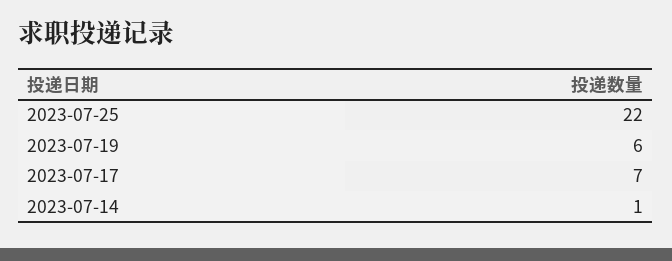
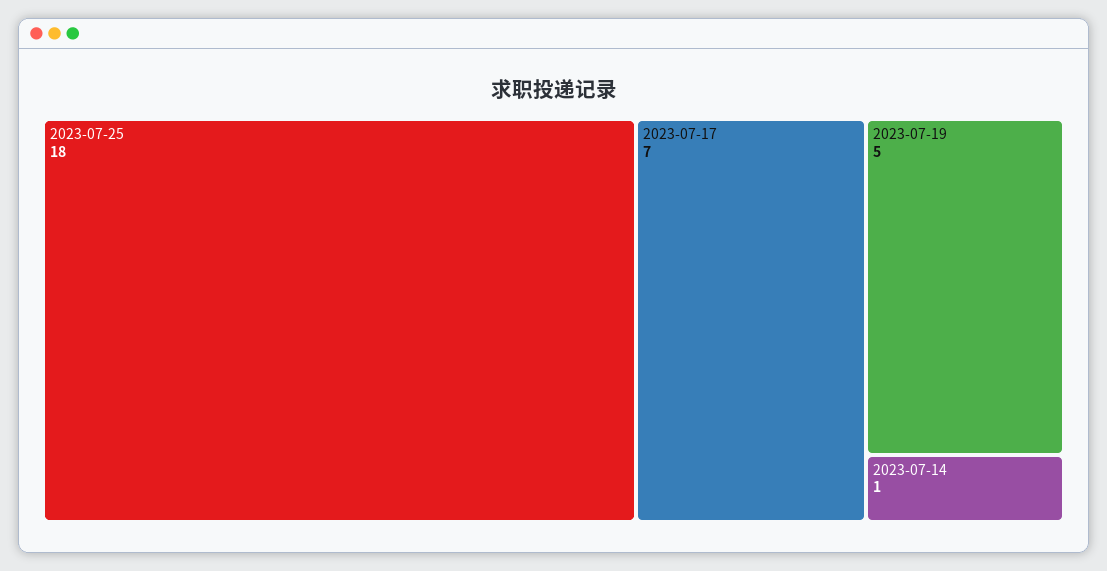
2023-07-25: 22 -> 18
2023-07-19: 6 -> 5

